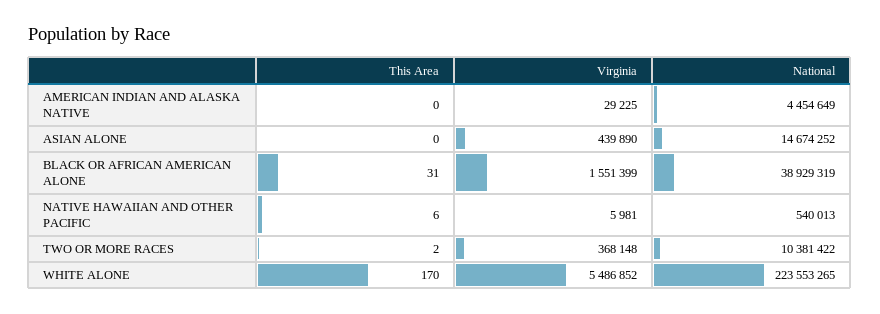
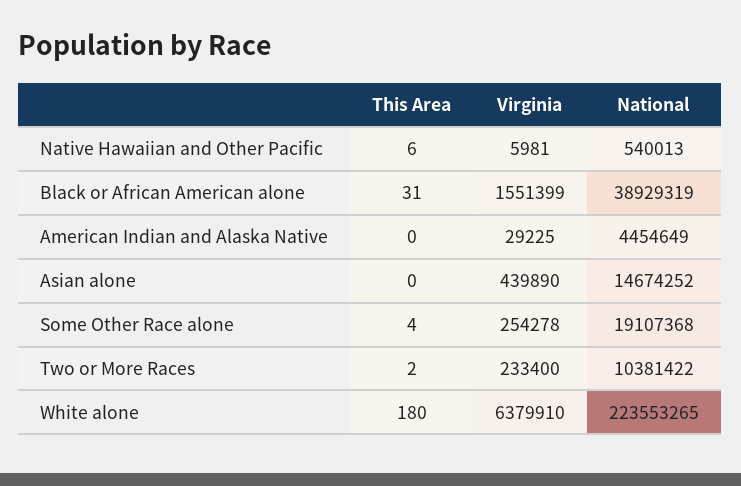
Virginia, TWO OR MORE RACES: 368148 -> 233400
This Area, WHITE ALONE: 170 -> 180
Virginia, WHITE ALONE: 5486852 -> 6379910
This Area, Some Other Race alone: none -> 4
Virginia, Some Other Race alone: none -> 254278
National, Some Other Race alone: none -> 19107368

